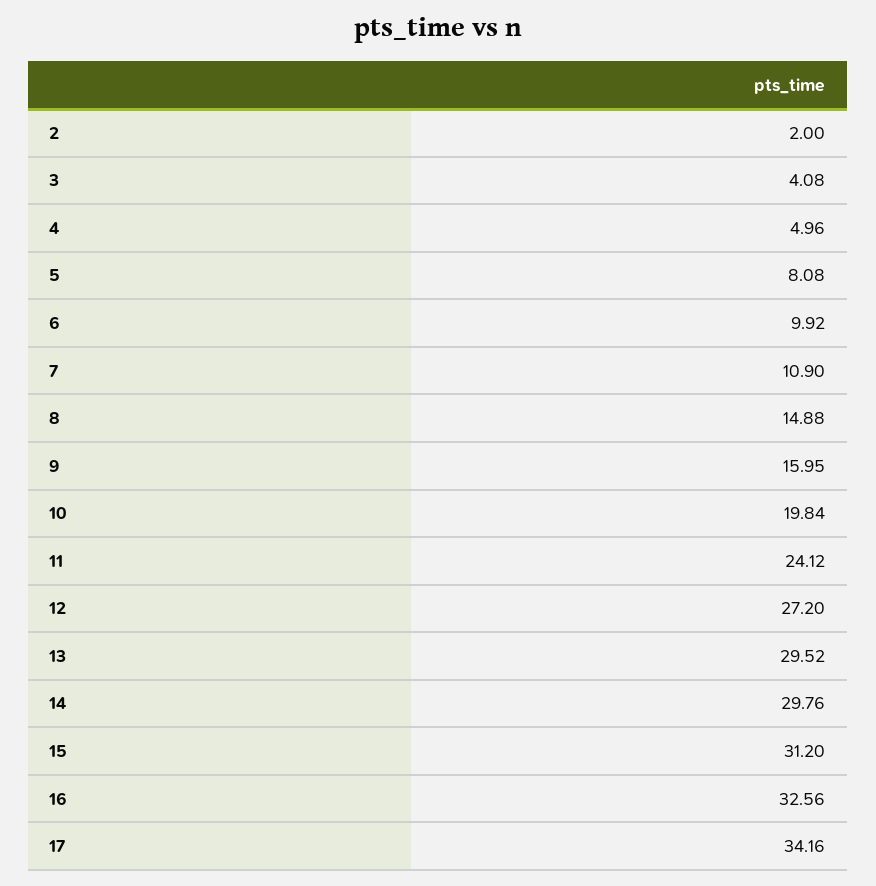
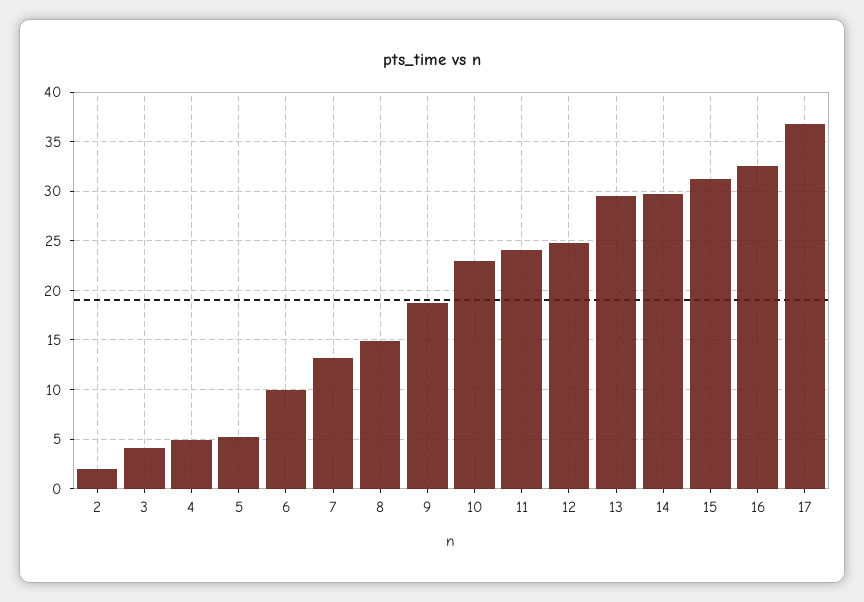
5: 8.08 -> 5
7: 10.9 -> 13
9: 15.95 -> 19
10: 19.84 -> 23
12: 27.2 -> 25
17: 34.16 -> 37

